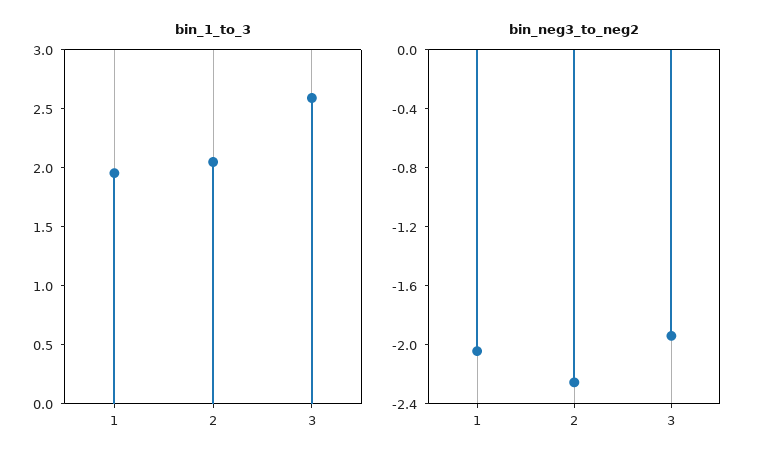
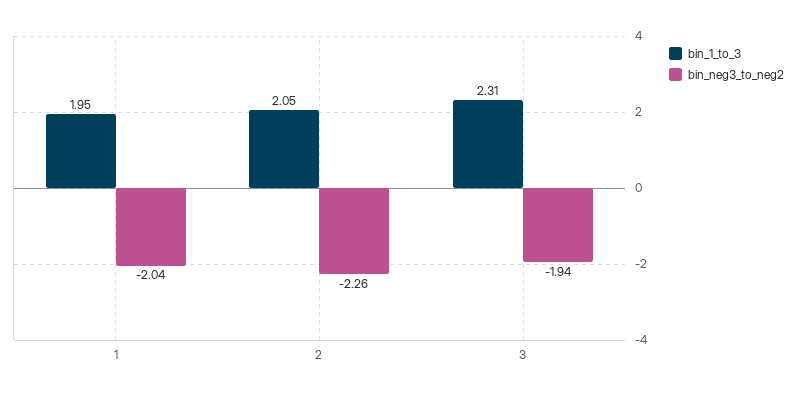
bin_1_to_3, 3: 2.6 -> 2.31

